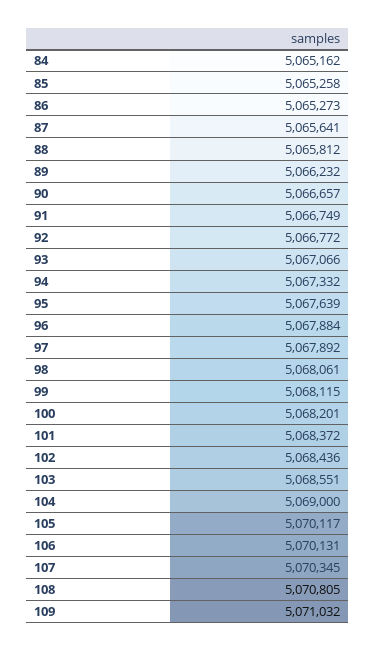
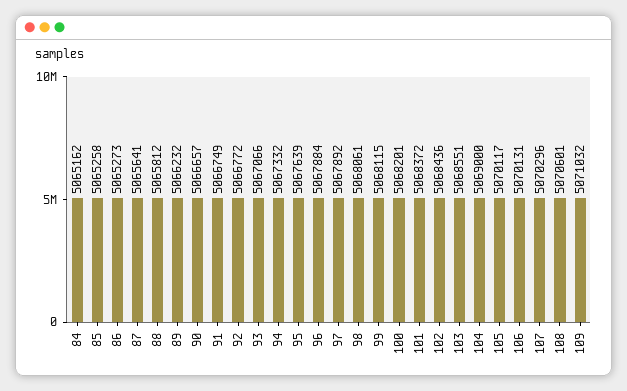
107: 5070345 -> 5070296
108: 5070805 -> 5070601

